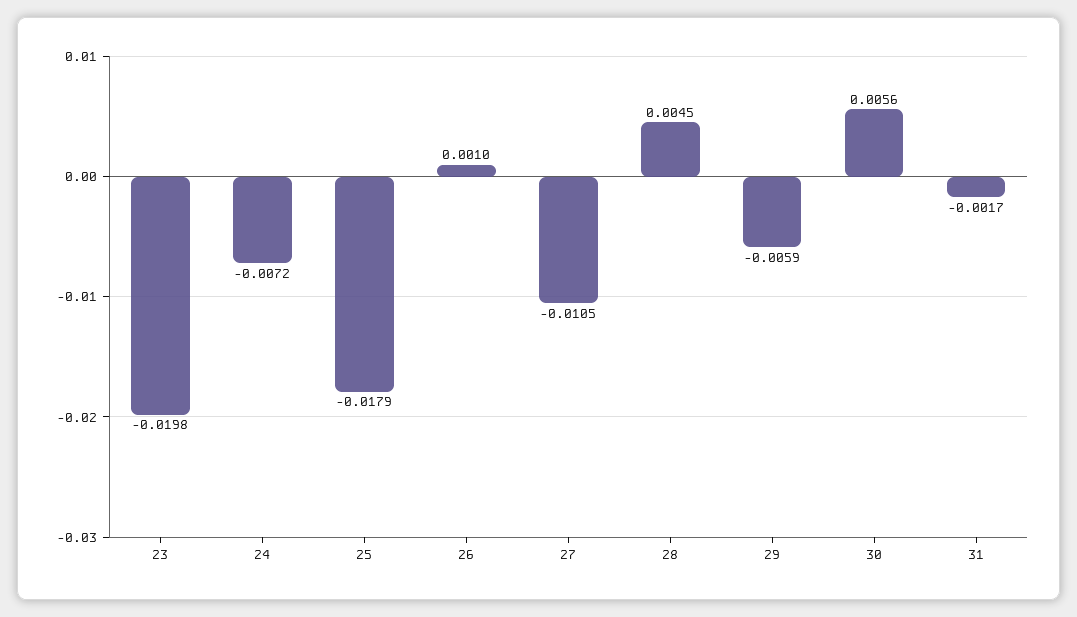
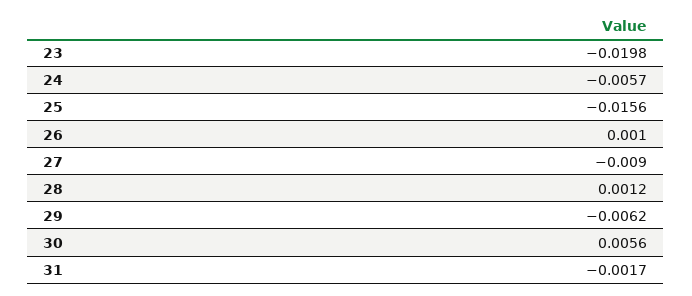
24: -0.0072 -> -0.0057
25: -0.0179 -> -0.0156
27: -0.0105 -> -0.009
28: 0.0045 -> 0.0012
29: -0.0059 -> -0.0062

